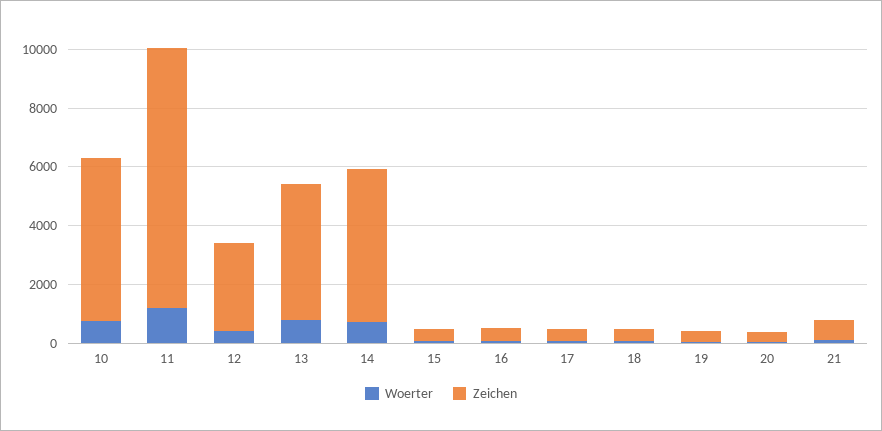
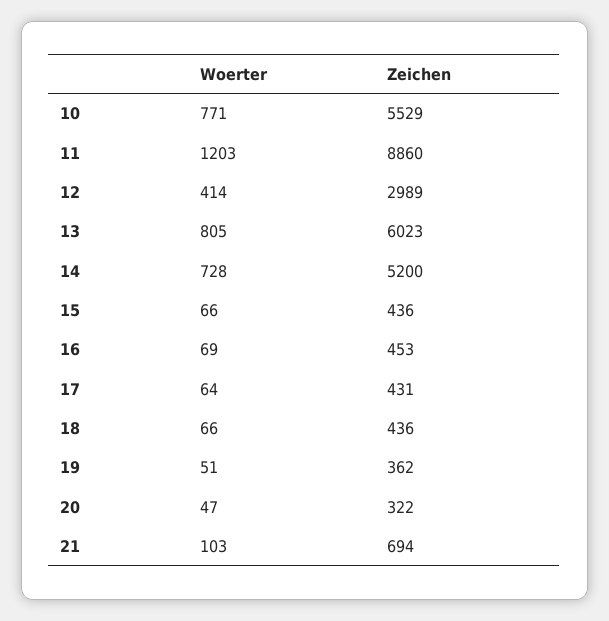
Zeichen, 13: 4500 -> 6023

